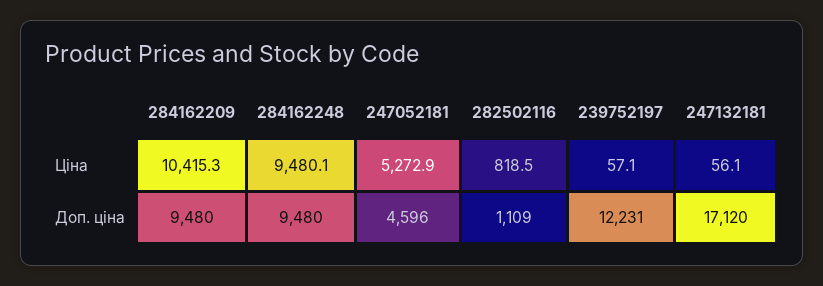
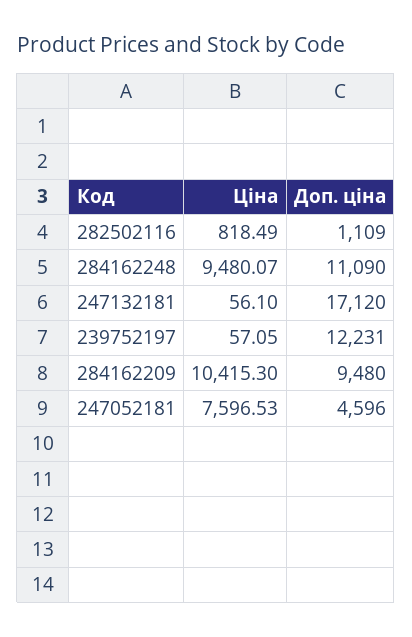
247052181, Ціна: 5272.9 -> 7596.53
284162248, Доп. ціна: 9480 -> 11090

